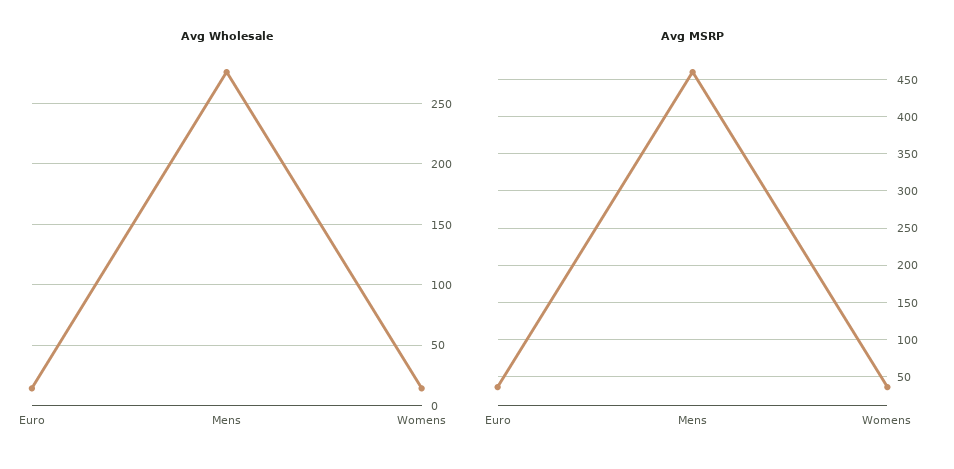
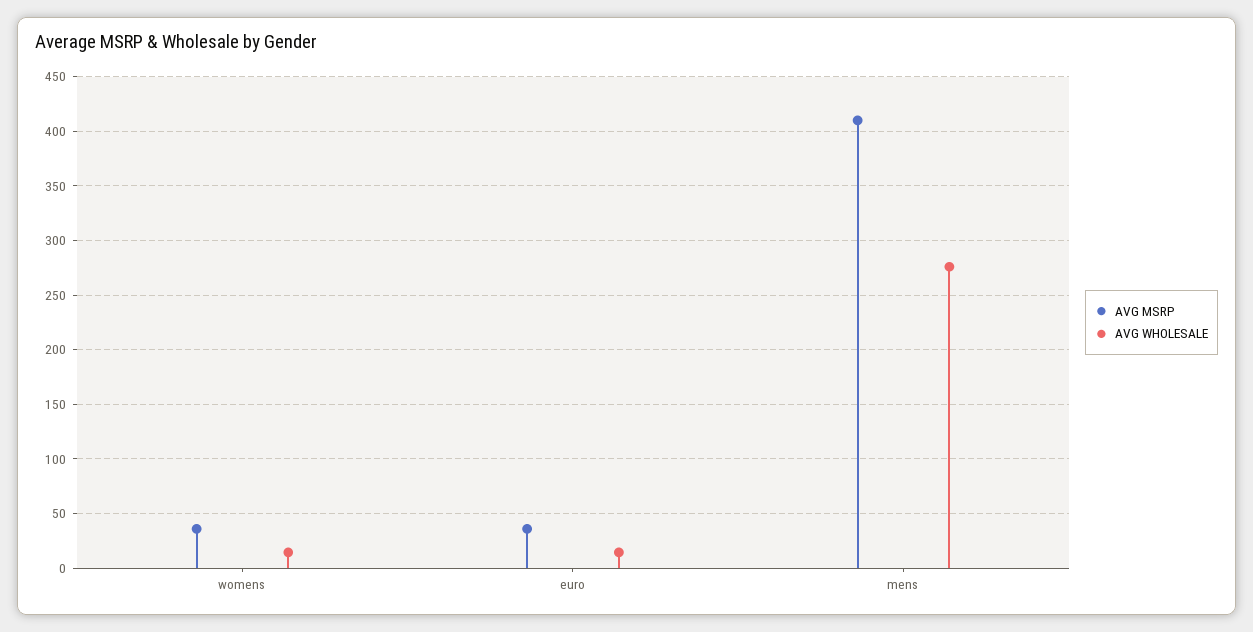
Avg MSRP, Mens: 460 -> 410

